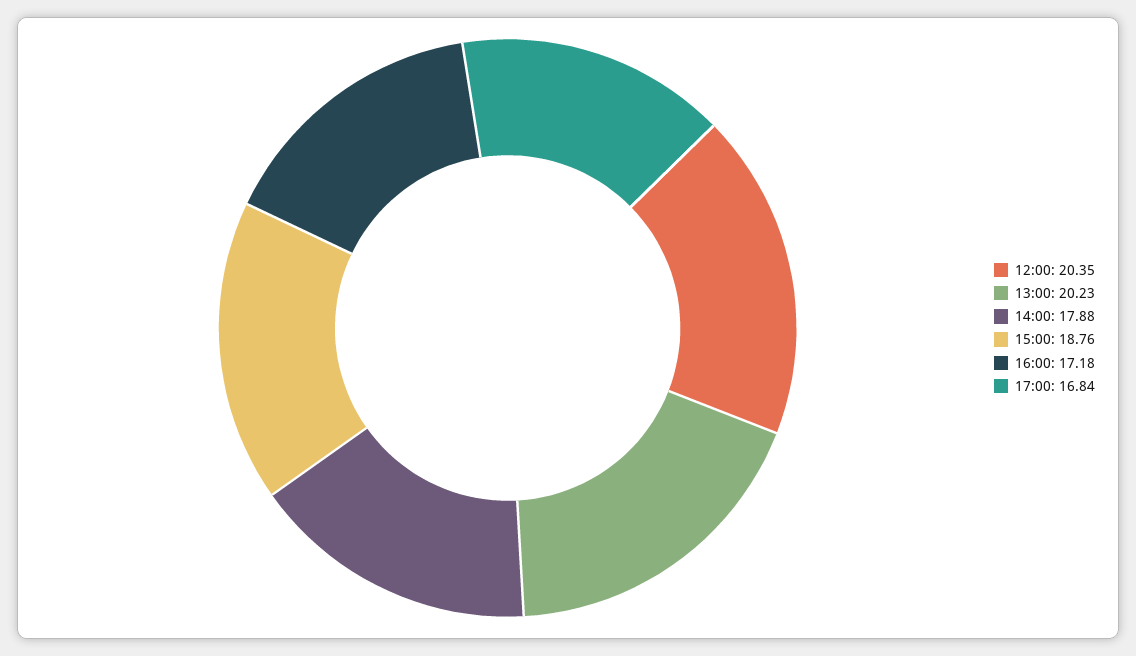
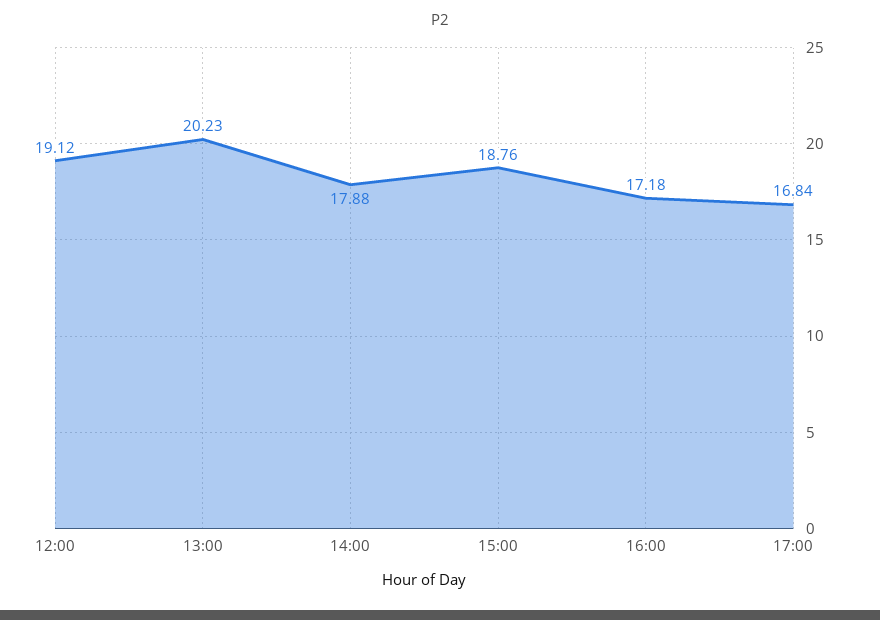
12:00: 20.35 -> 19.12

